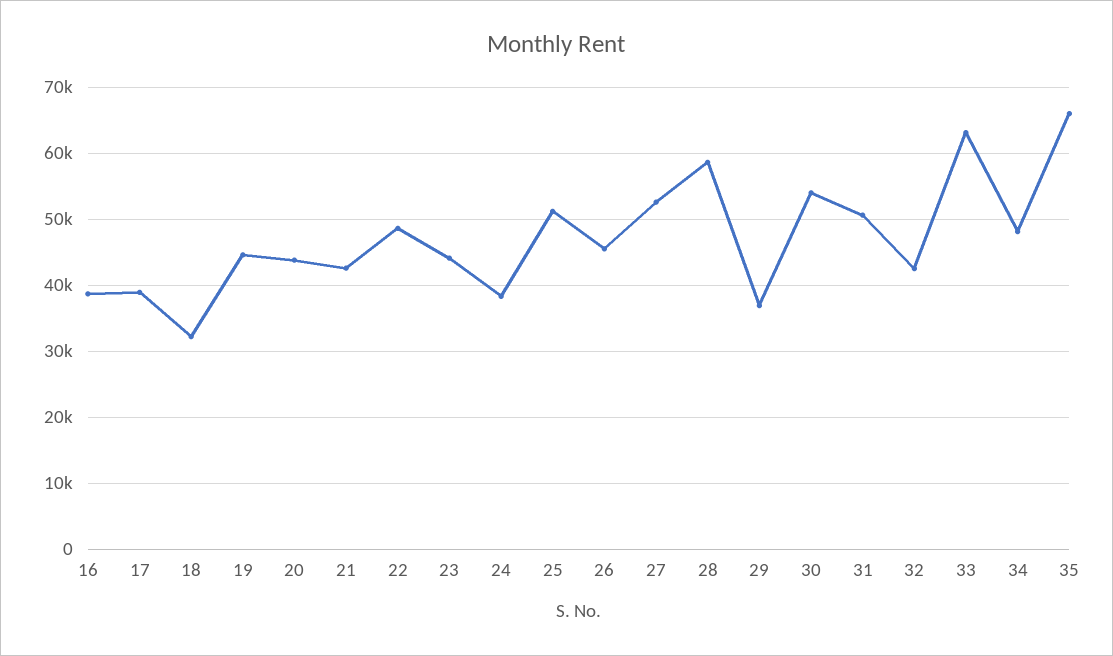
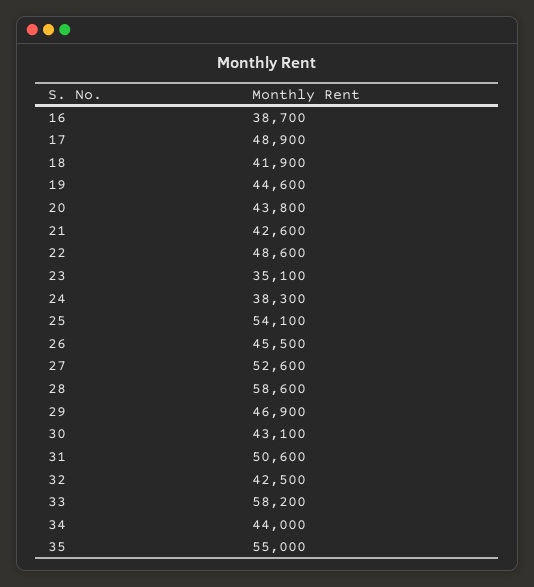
17: 39000 -> 48900
18: 32000 -> 41900
23: 44000 -> 35100
25: 51000 -> 54100
29: 37000 -> 46900
30: 54000 -> 43100
33: 63000 -> 58200
34: 48000 -> 44000
35: 66000 -> 55000

